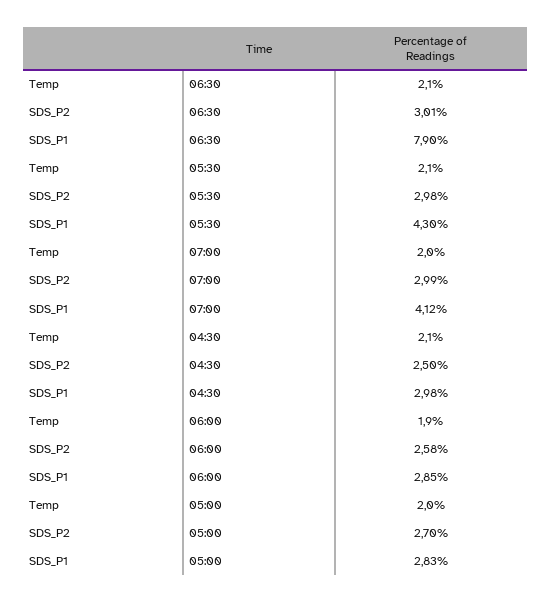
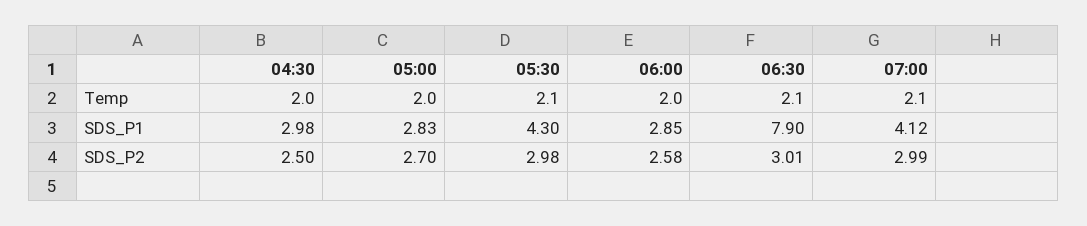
Temp, 07:00: 2 -> 2.1
Temp, 04:30: 2.1 -> 2
Temp, 06:00: 1.9 -> 2

